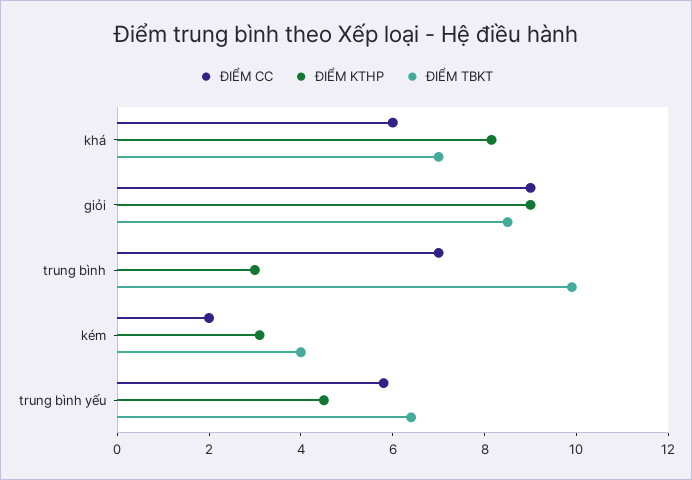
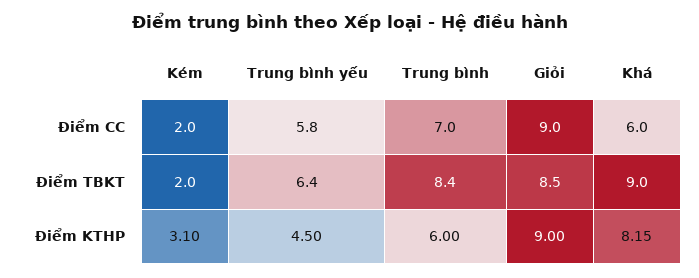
ĐIỂM TBKT, khá: 7 -> 9
ĐIỂM KTHP, trung bình: 3 -> 6
ĐIỂM TBKT, trung bình: 10 -> 8.4
ĐIỂM TBKT, kém: 4 -> 2

